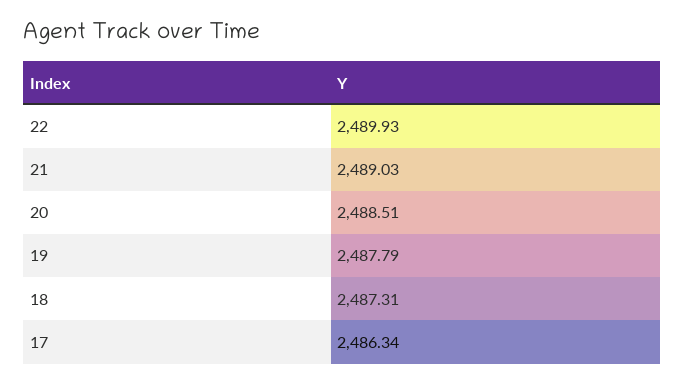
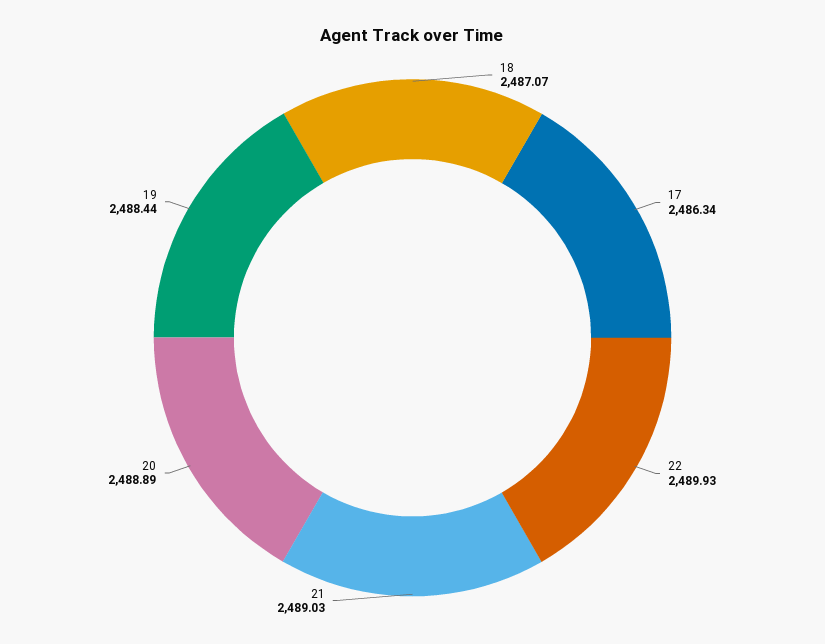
20: 2488.51 -> 2488.89
19: 2487.79 -> 2488.44
18: 2487.31 -> 2487.07

